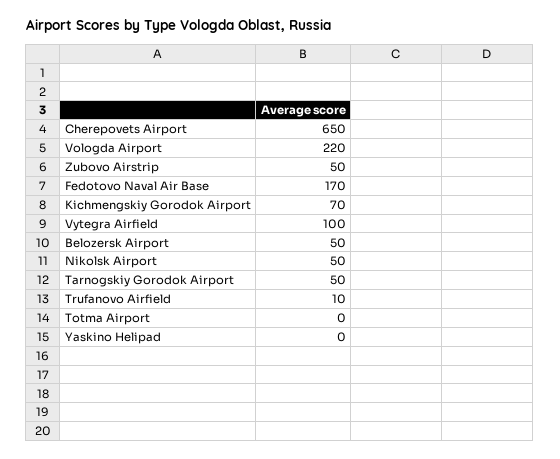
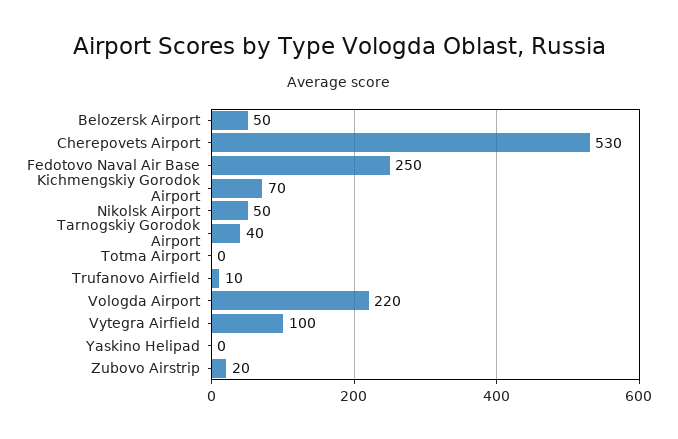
Cherepovets Airport: 650 -> 530
Zubovo Airstrip: 50 -> 20
Fedotovo Naval Air Base: 170 -> 250
Tarnogskiy Gorodok Airport: 50 -> 40

